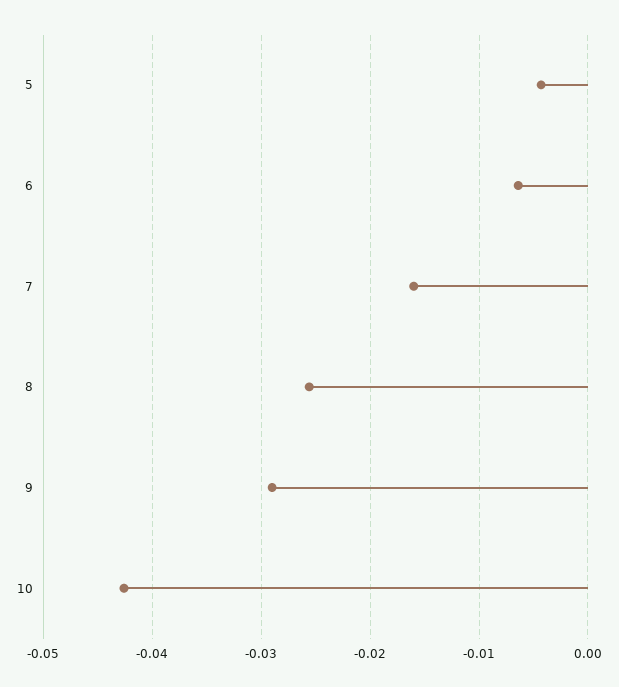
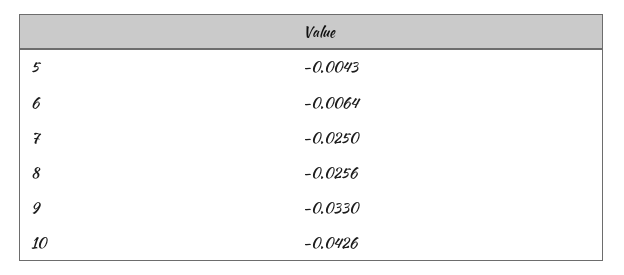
7: -0.016 -> -0.025
9: -0.029 -> -0.033

